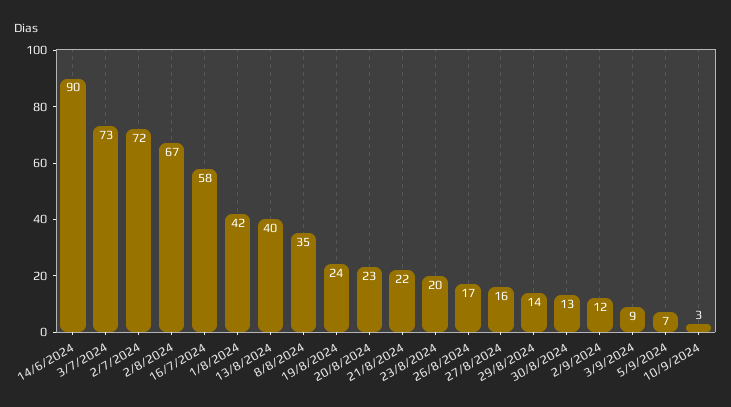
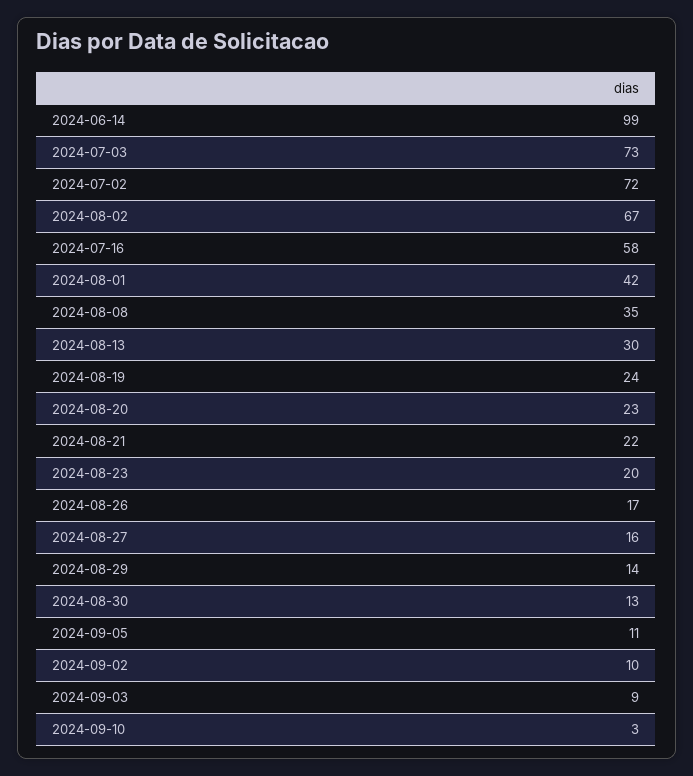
14/6/2024: 90 -> 99
13/8/2024: 40 -> 30
2/9/2024: 12 -> 10
5/9/2024: 7 -> 11

